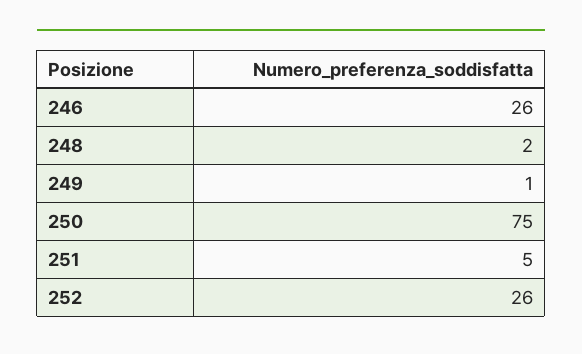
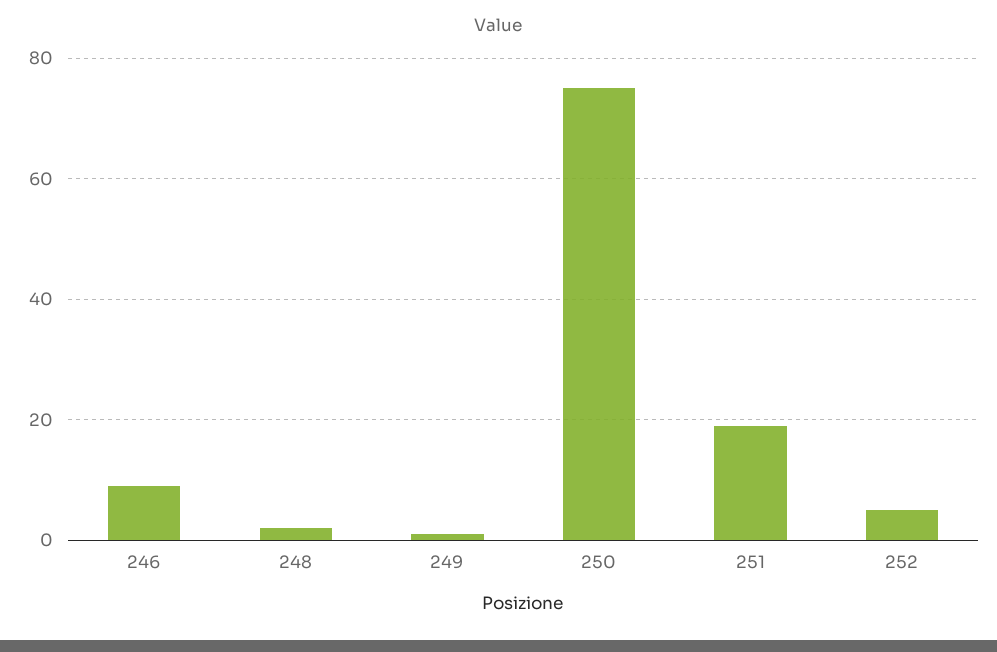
246: 26 -> 10
251: 5 -> 20
252: 26 -> 5

